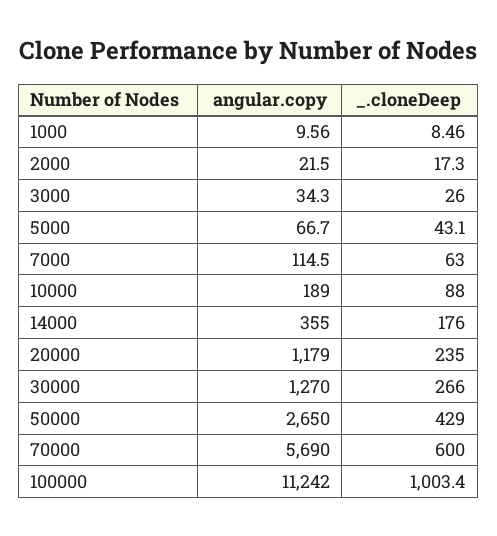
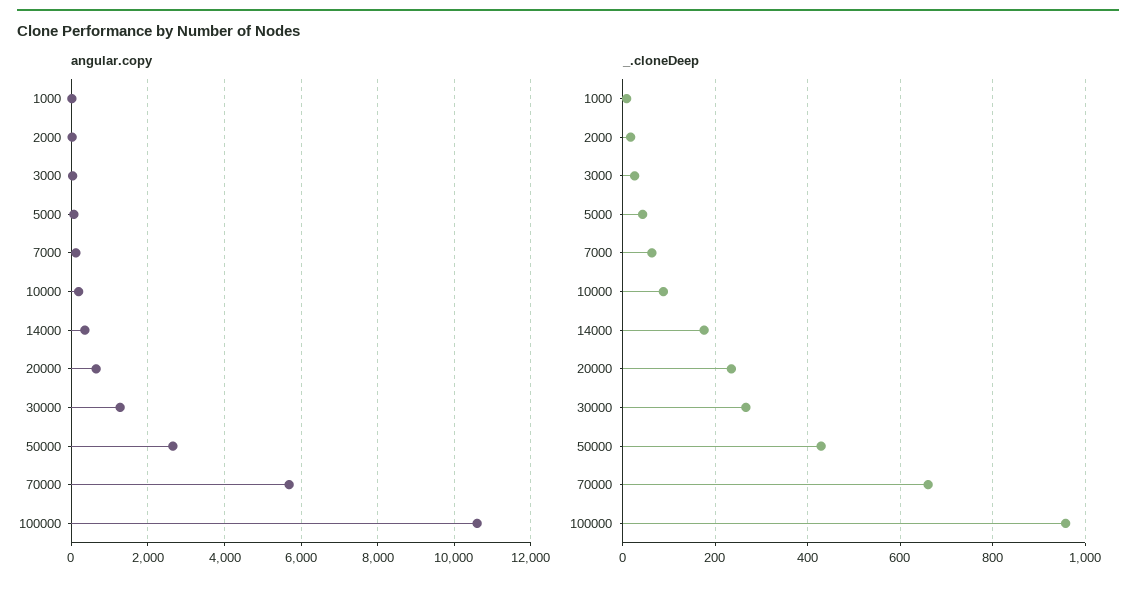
angular.copy, 20000: 1179 -> 600
_.cloneDeep, 70000: 600 -> 660
angular.copy, 100000: 11242 -> 10600
_.cloneDeep, 100000: 1003.4 -> 960

